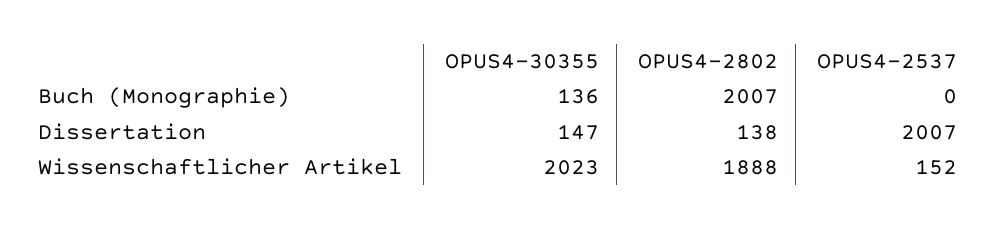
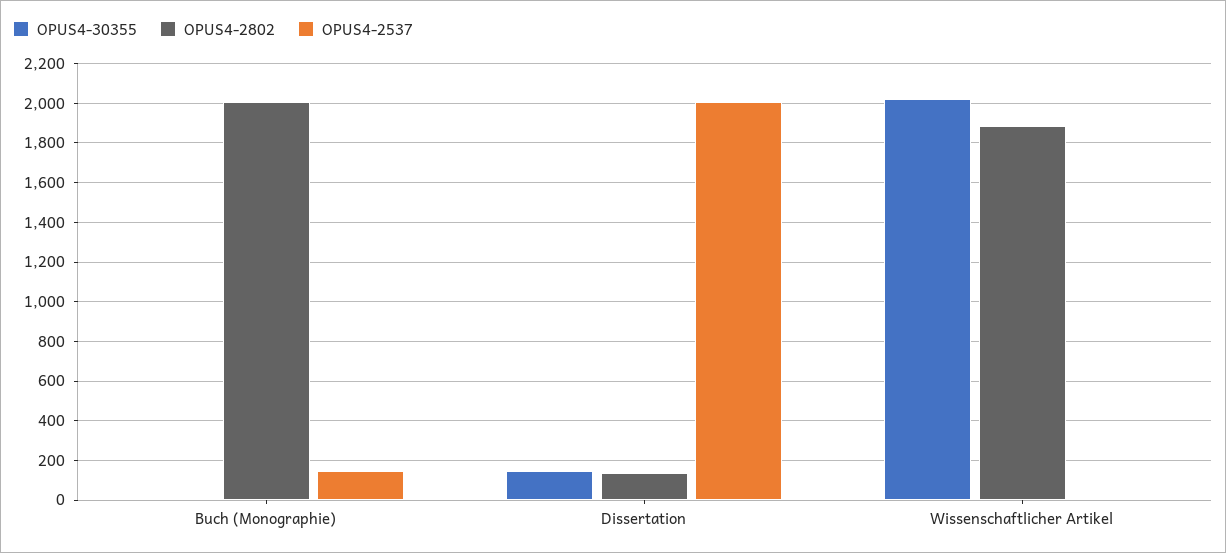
OPUS4-30355, Buch (Monographie): 136 -> 0
OPUS4-2537, Buch (Monographie): 0 -> 150
OPUS4-2537, Wissenschaftlicher Artikel: 152 -> 0

